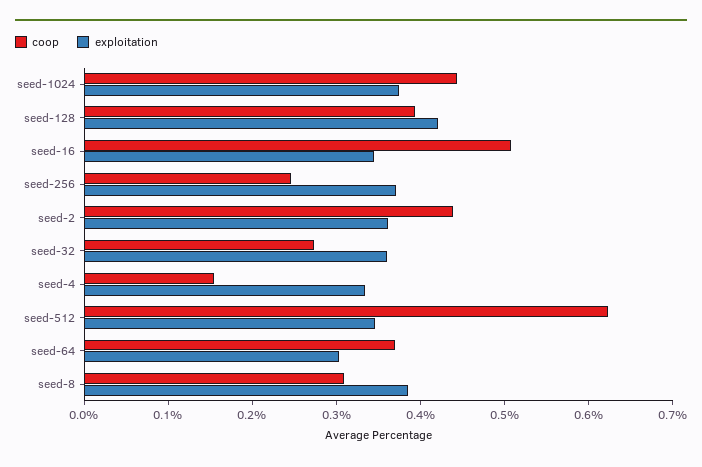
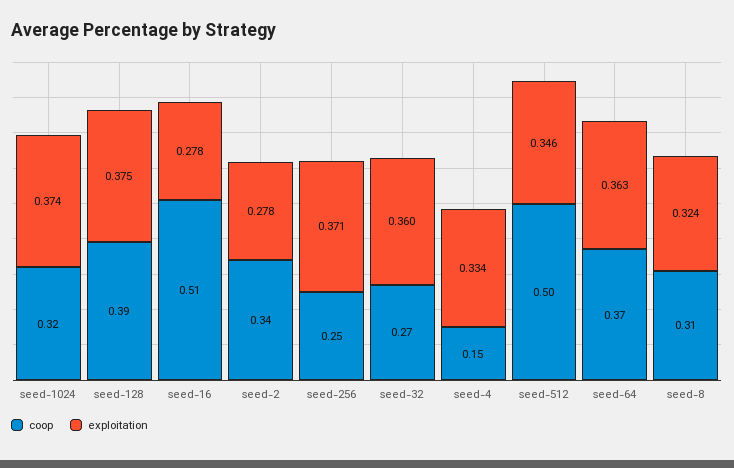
coop, seed-1024: 0.44 -> 0.32
exploitation, seed-128: 0.42 -> 0.375
exploitation, seed-16: 0.34 -> 0.278
coop, seed-2: 0.44 -> 0.34
exploitation, seed-2: 0.36 -> 0.278
coop, seed-512: 0.62 -> 0.5
exploitation, seed-64: 0.3 -> 0.363
exploitation, seed-8: 0.38 -> 0.324

